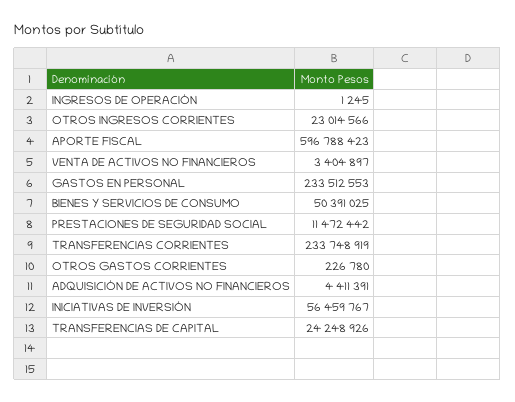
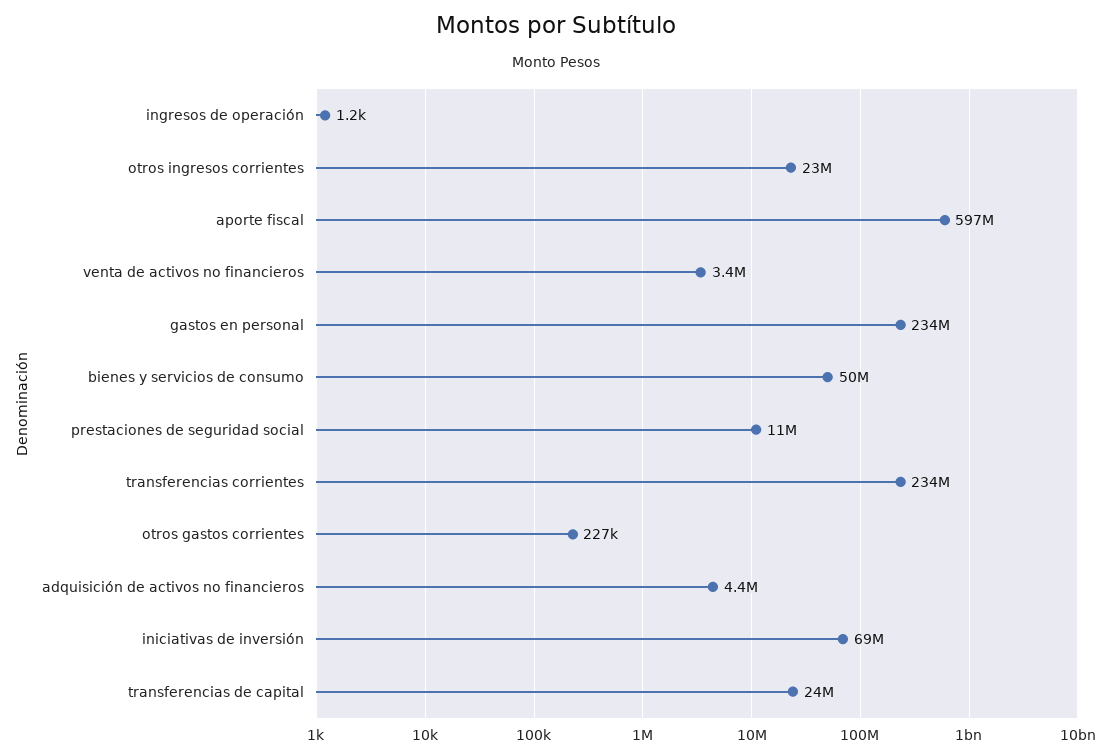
INICIATIVAS DE INVERSIÓN: 56459767 -> 69000000

